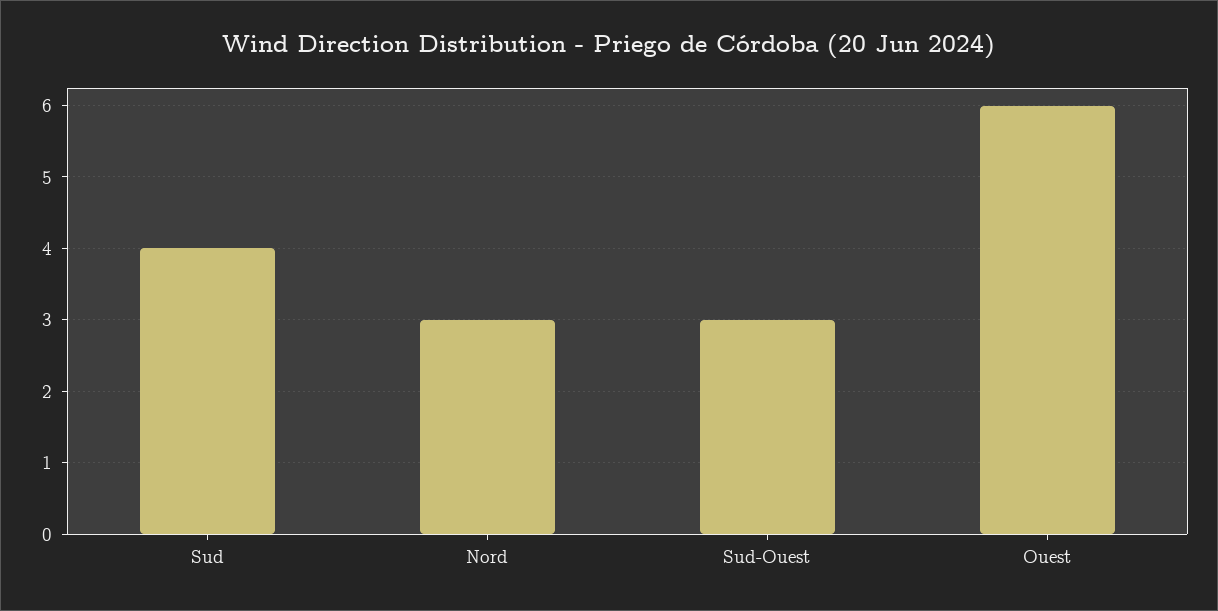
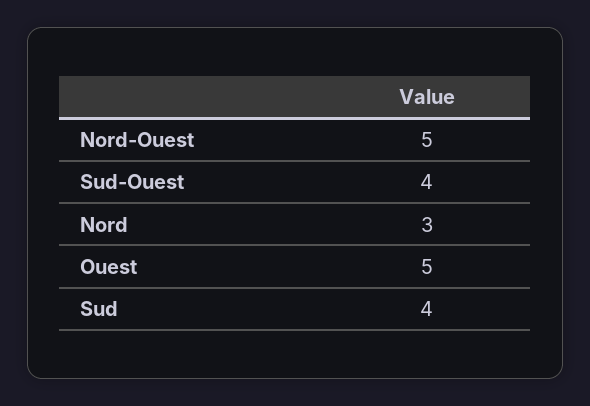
Sud-Ouest: 3 -> 4
Ouest: 6 -> 5
Nord-Ouest: none -> 5

